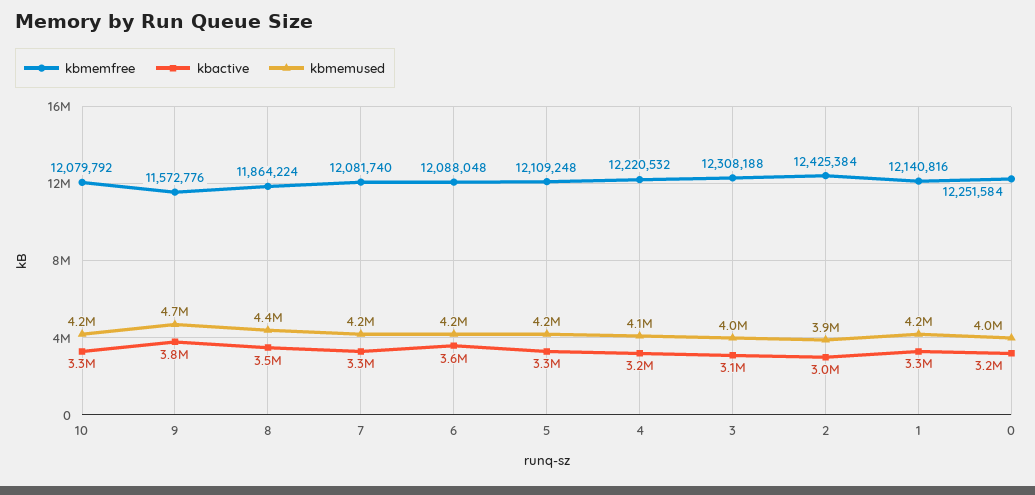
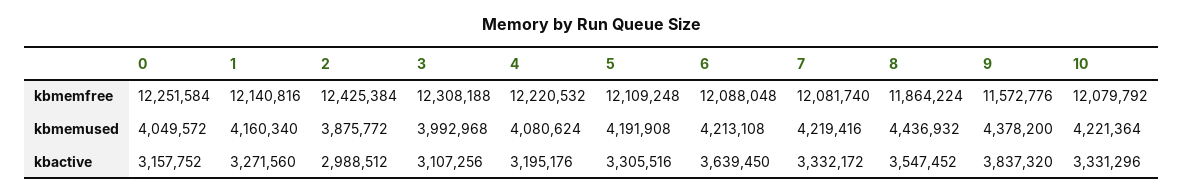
kbmemused, 9: 4700000 -> 4378200

